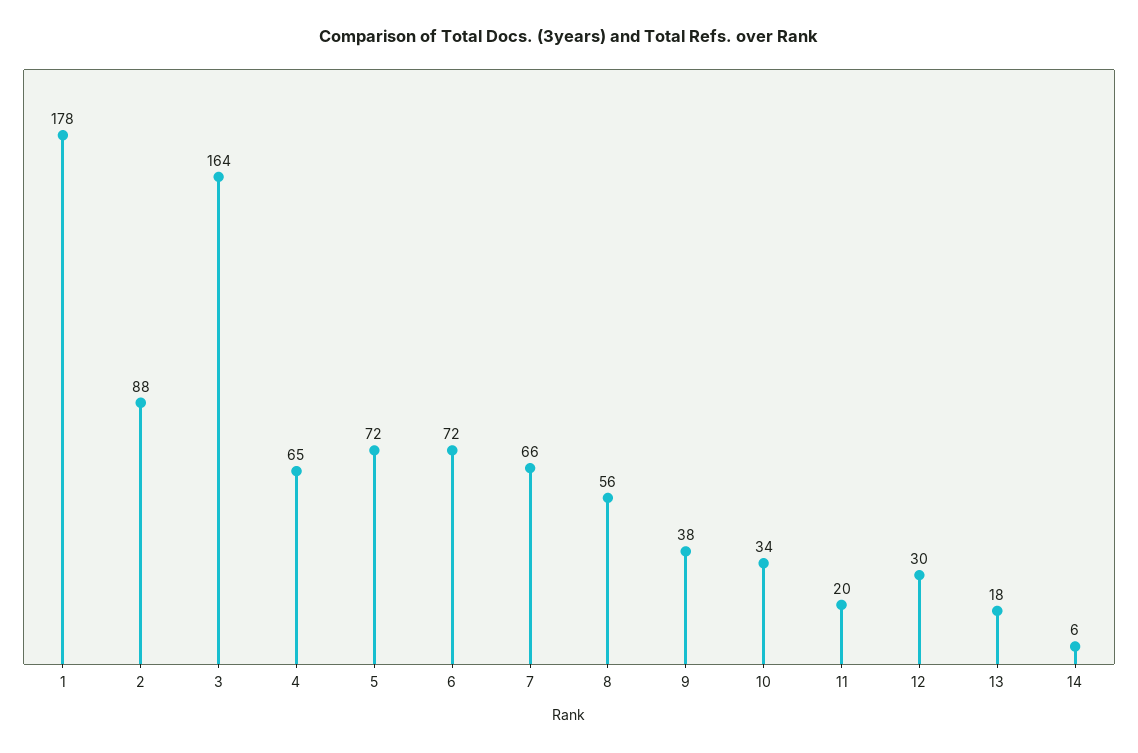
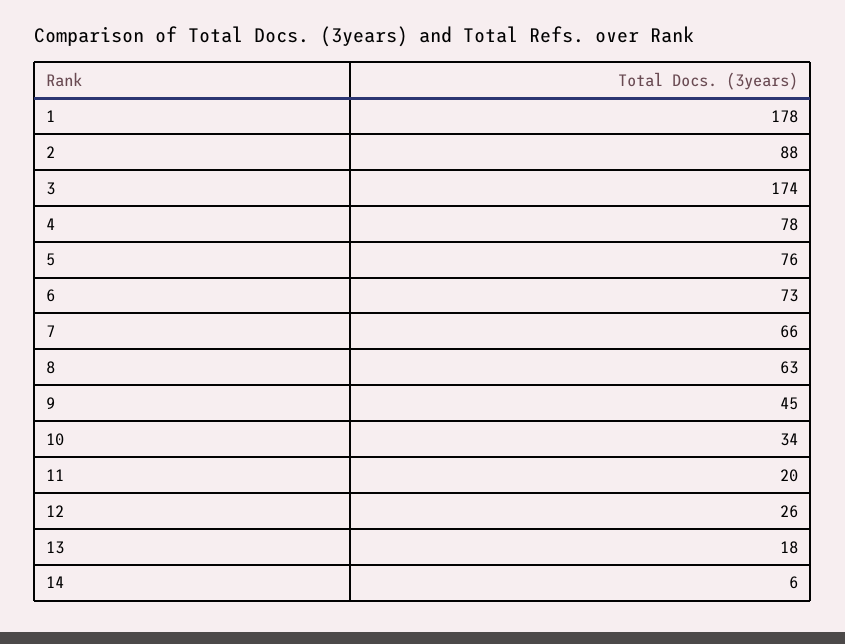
3: 164 -> 174
4: 65 -> 78
5: 72 -> 76
6: 72 -> 73
8: 56 -> 63
9: 38 -> 45
12: 30 -> 26

